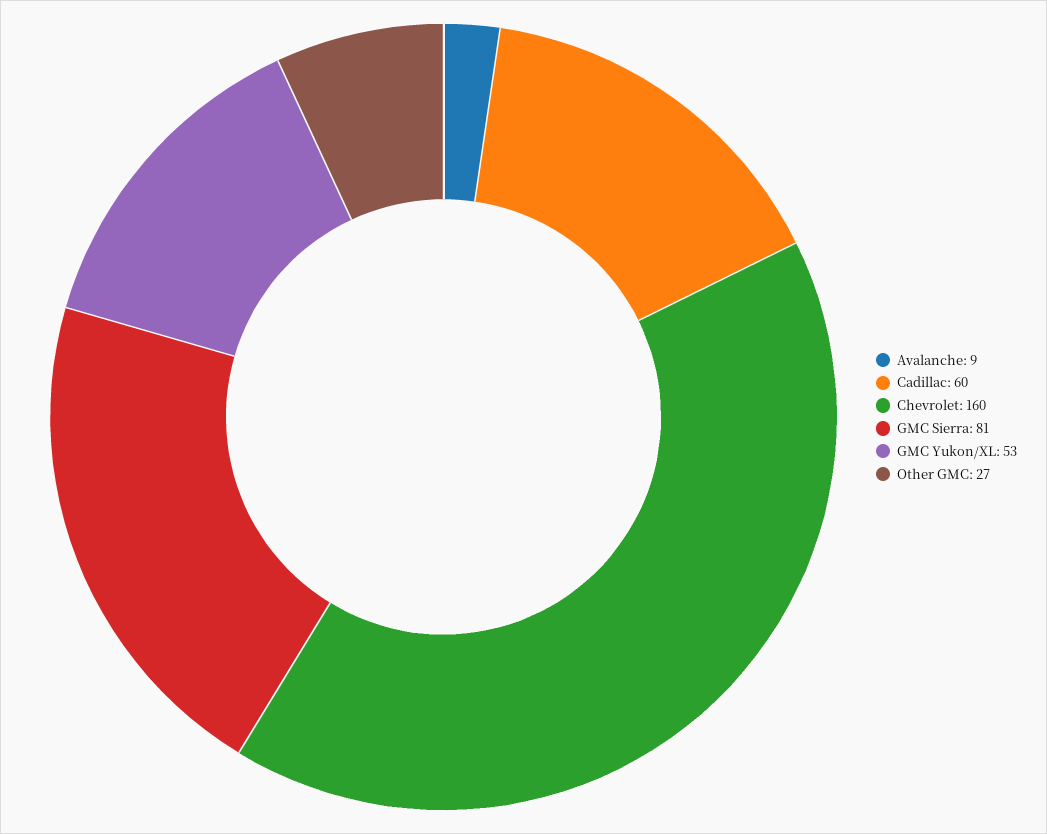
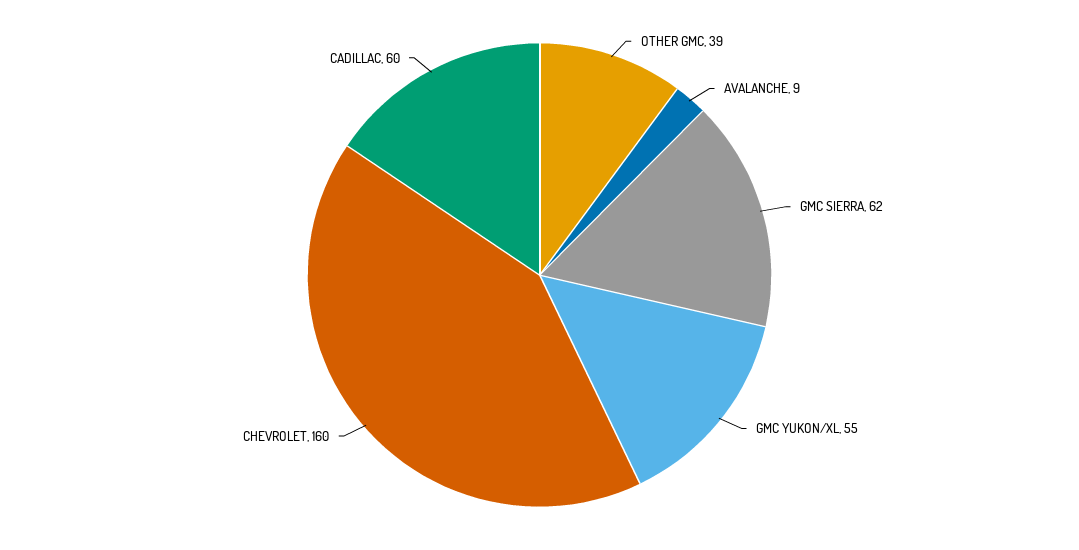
GMC Sierra: 81 -> 62
GMC Yukon/XL: 53 -> 55
Other GMC: 27 -> 39

